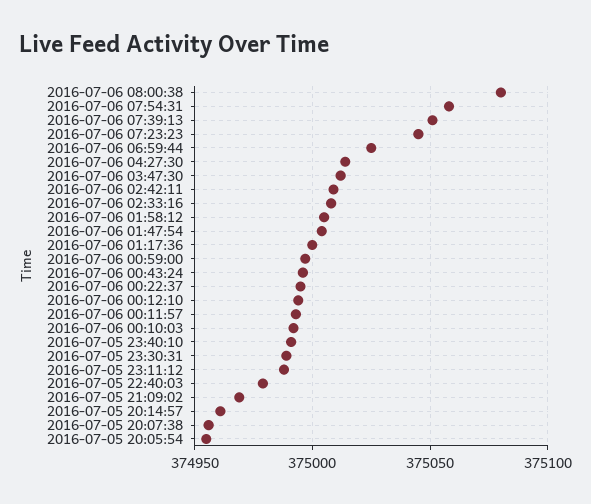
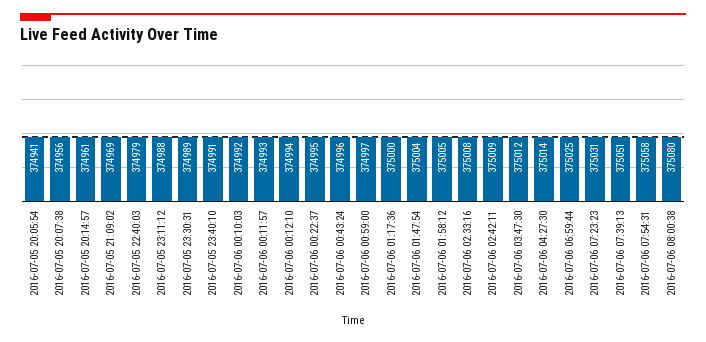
2016-07-06 07:23:23: 375045 -> 375031
2016-07-05 20:05:54: 374955 -> 374941

